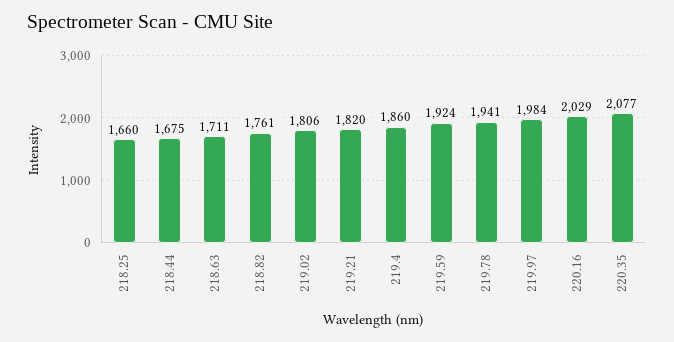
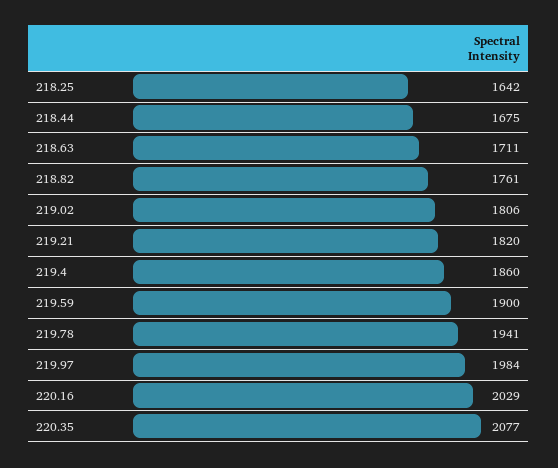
218.25: 1660 -> 1642
219.59: 1924 -> 1900

